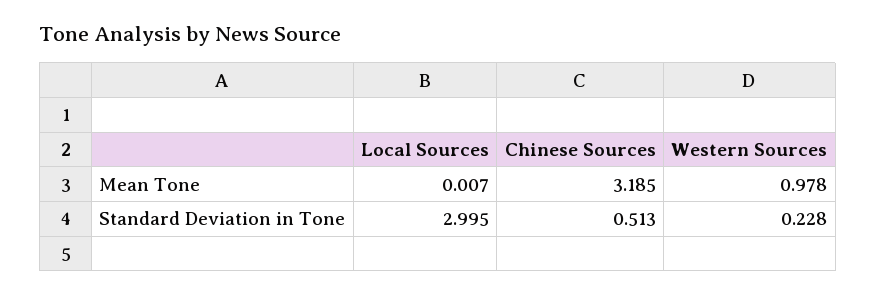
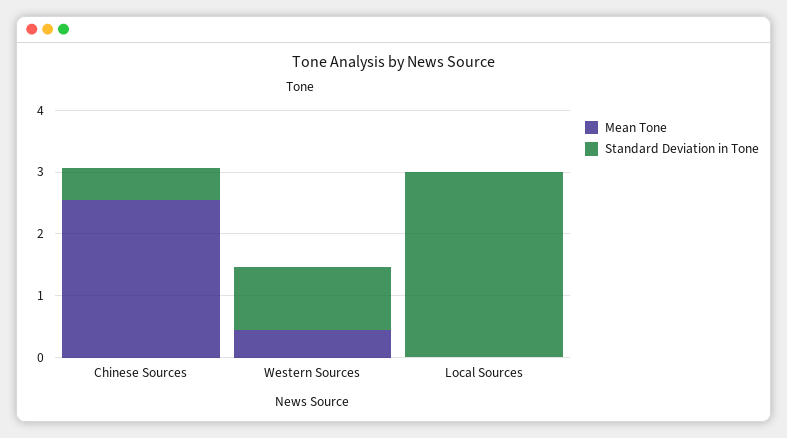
Mean Tone, Chinese Sources: 3.185 -> 2.6
Mean Tone, Western Sources: 0.978 -> 0.4
Standard Deviation in Tone, Western Sources: 0.228 -> 1

